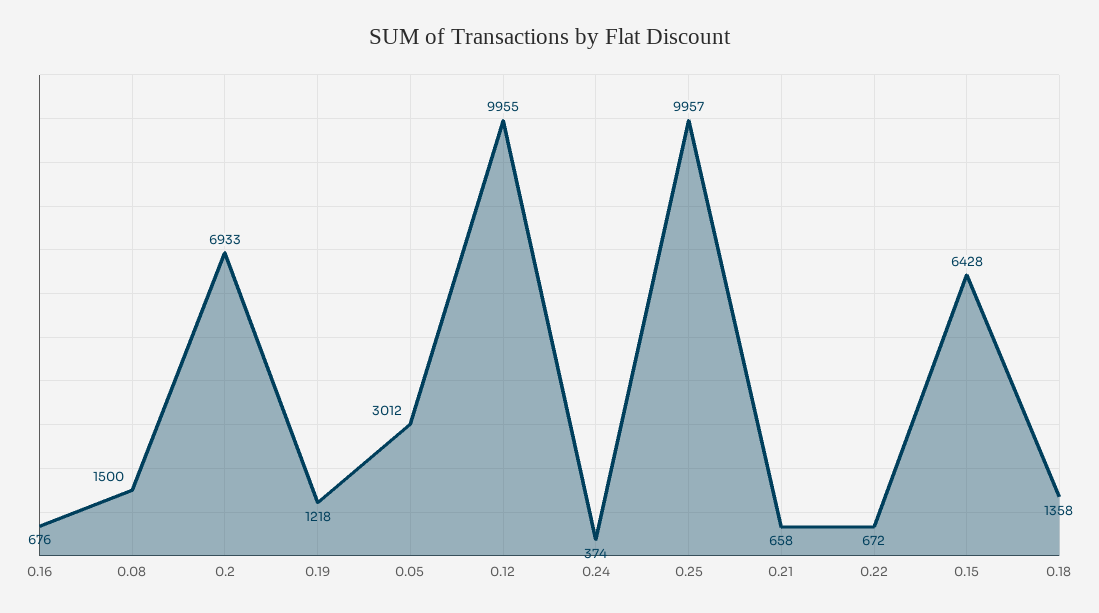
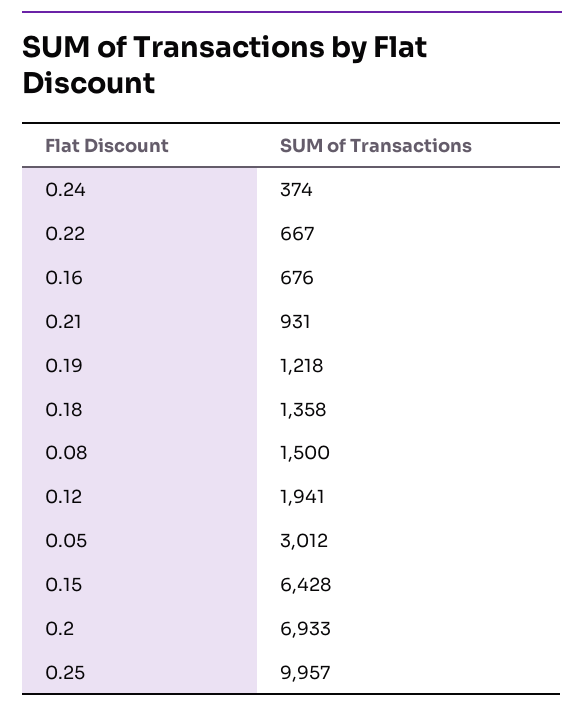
0.12: 9955 -> 1941
0.21: 658 -> 931
0.22: 672 -> 667

